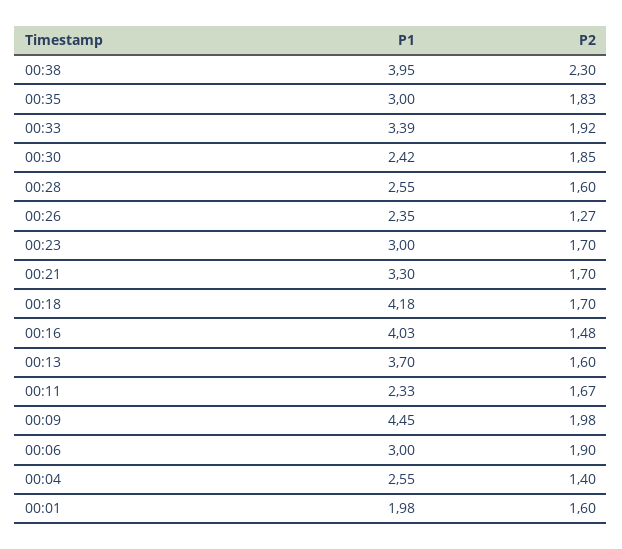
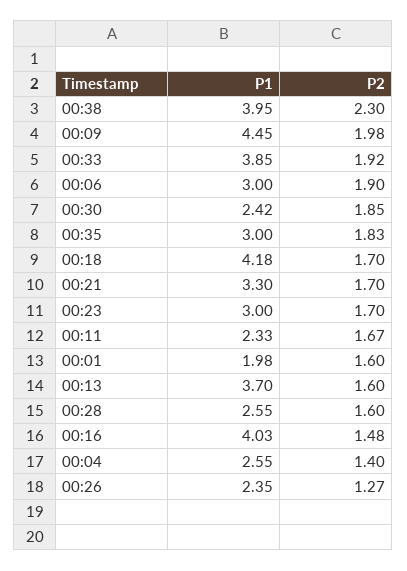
P1, 00:33: 3.39 -> 3.85

